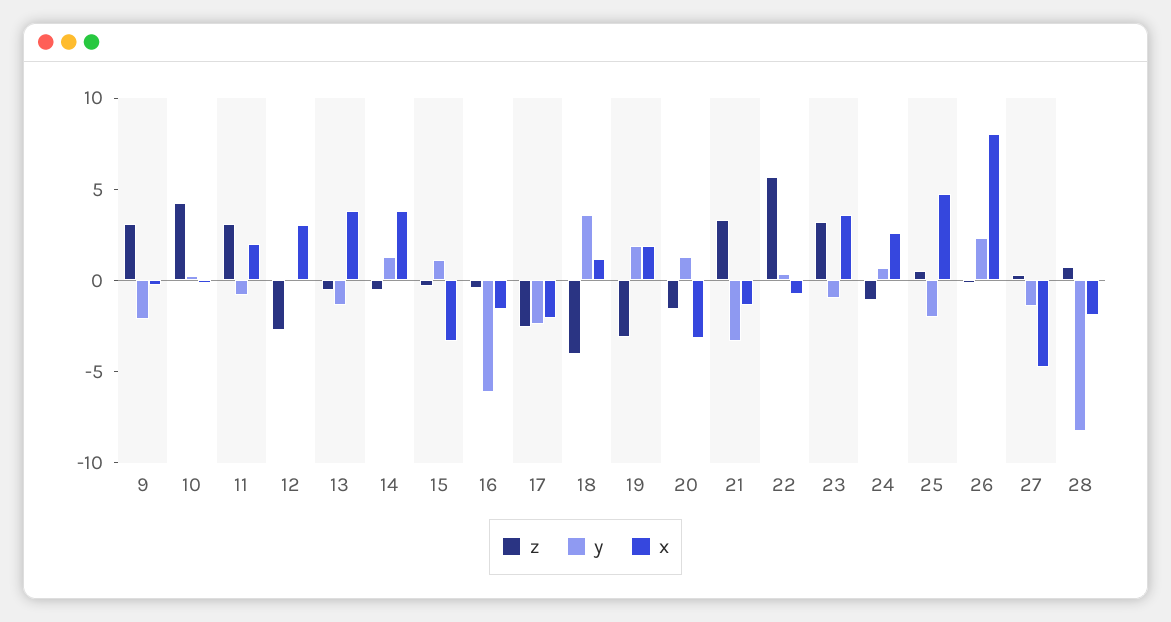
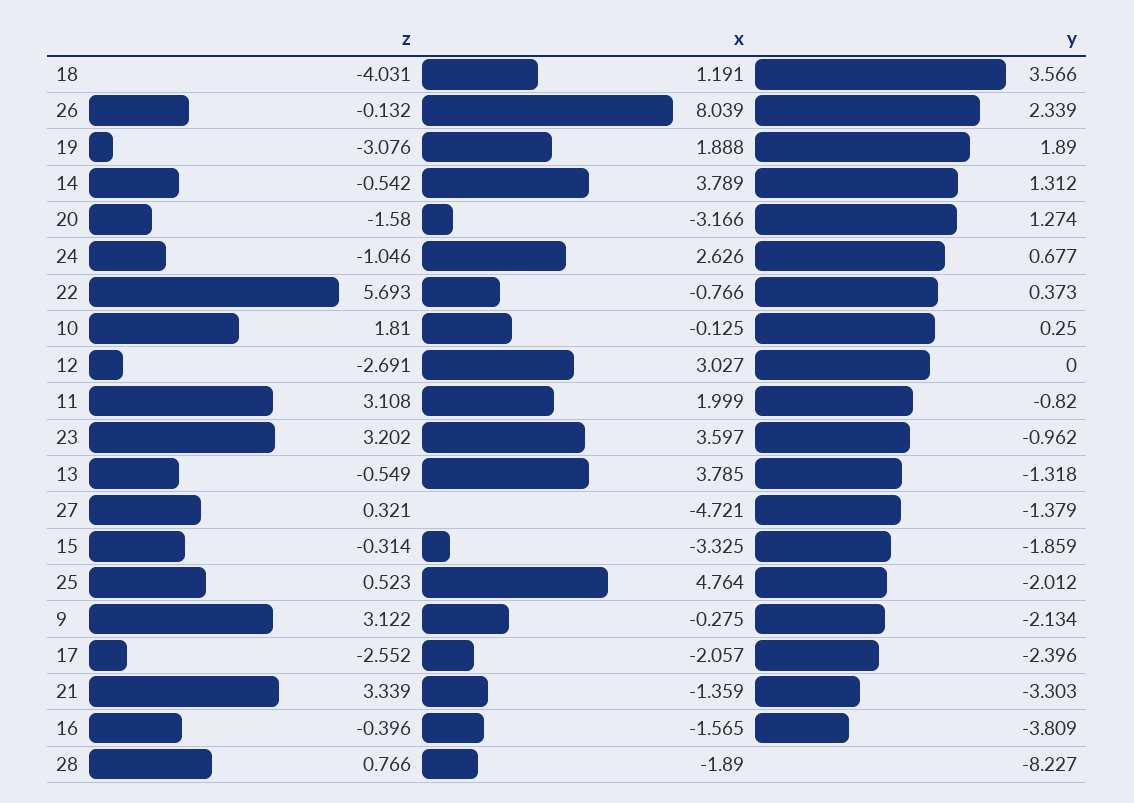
z, 10: 4 -> 1.81
y, 15: 1 -> -1.859
y, 16: -6 -> -3.809

